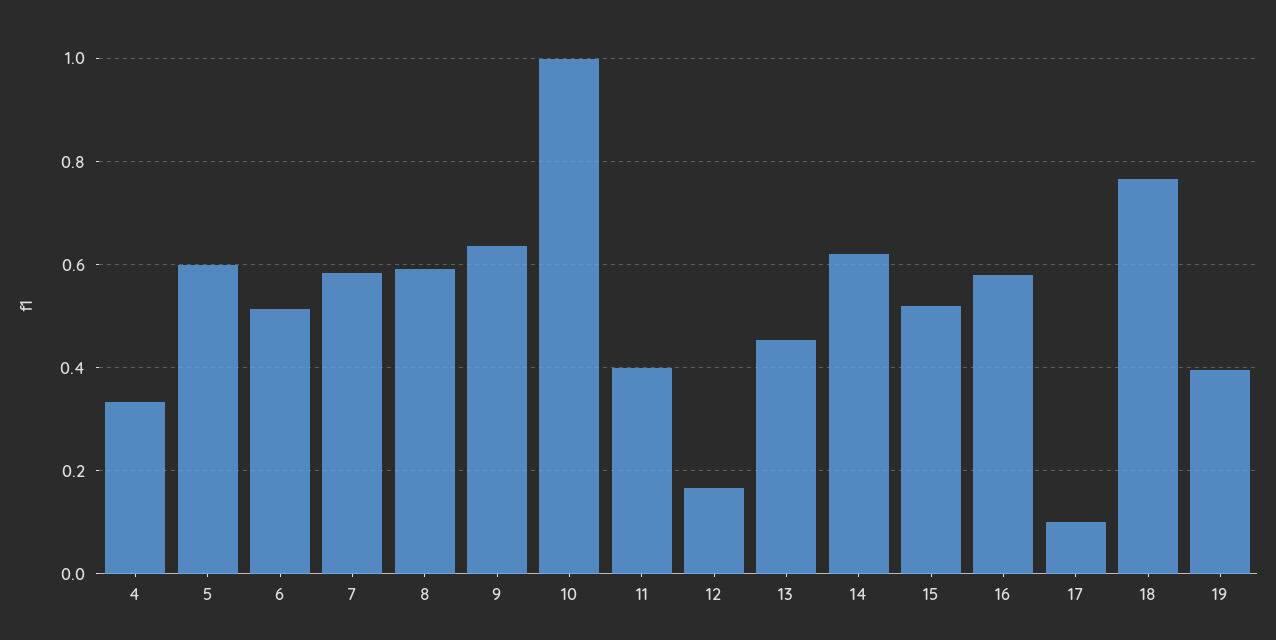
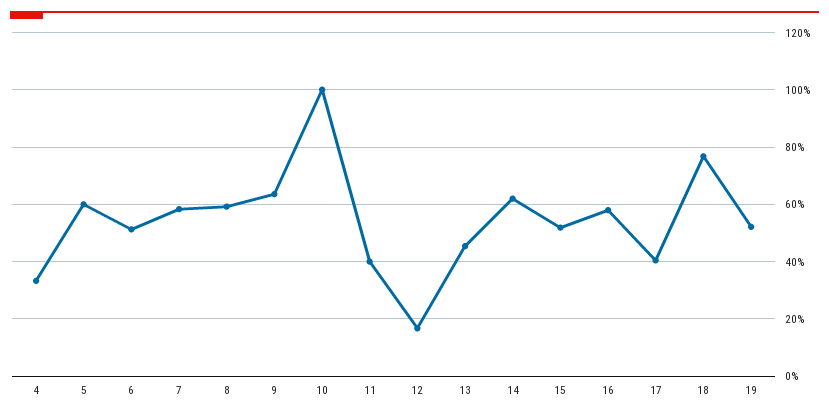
17: 0.1 -> 0.4
19: 0.4 -> 0.525

